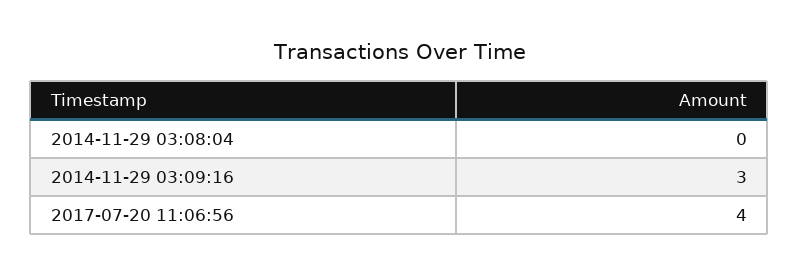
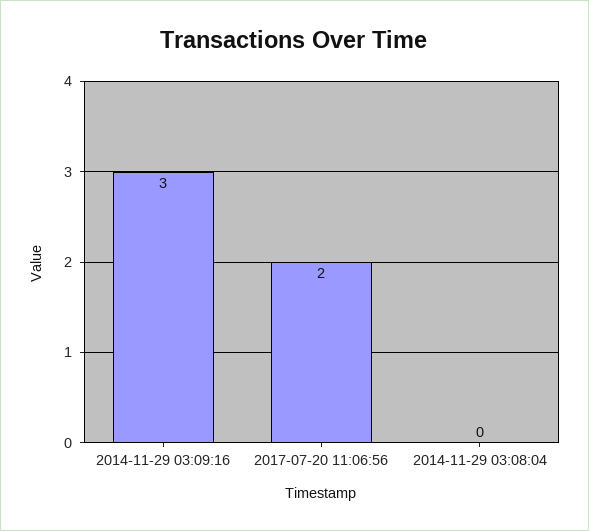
2017-07-20 11:06:56: 4 -> 2

